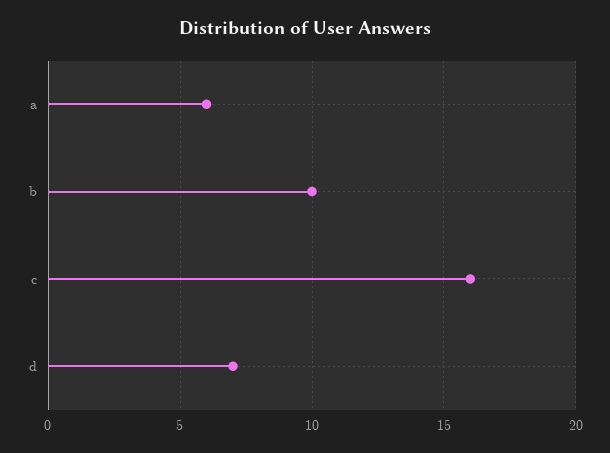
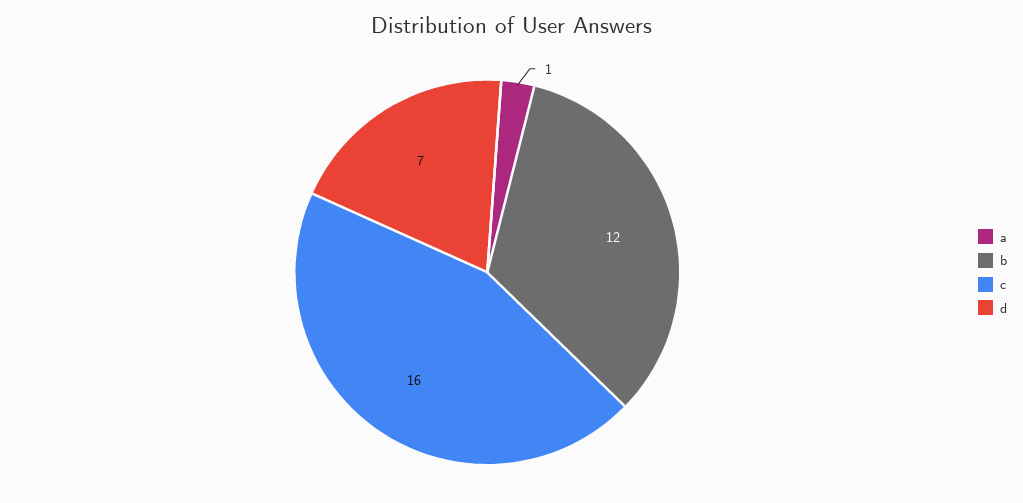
a: 6 -> 1
b: 10 -> 12

